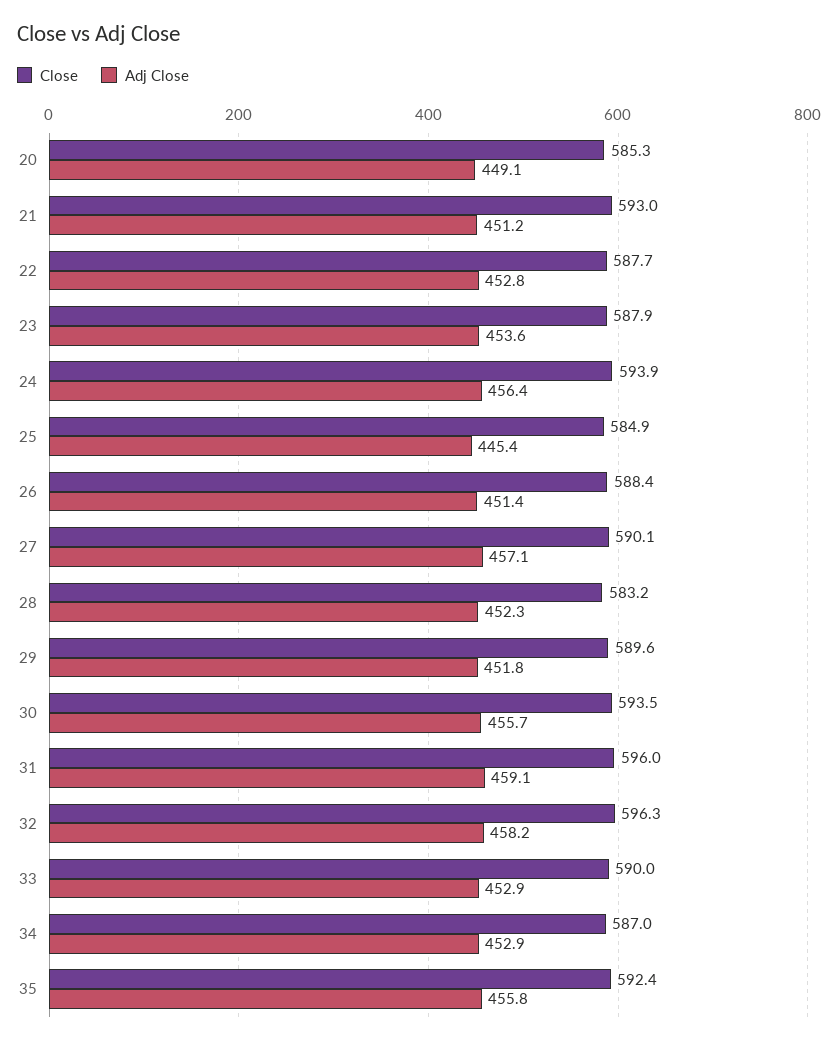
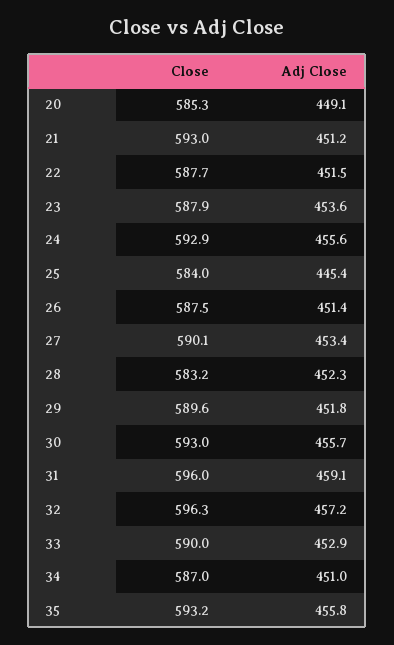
Adj Close, 22: 452.8 -> 451.5
Close, 24: 593.9 -> 592.9
Adj Close, 24: 456.4 -> 455.6
Close, 25: 584.9 -> 584
Close, 26: 588.4 -> 587.5
Adj Close, 27: 457.1 -> 453.4
Close, 30: 593.5 -> 593
Adj Close, 32: 458.2 -> 457.2
Adj Close, 34: 452.9 -> 451
Close, 35: 592.4 -> 593.2

